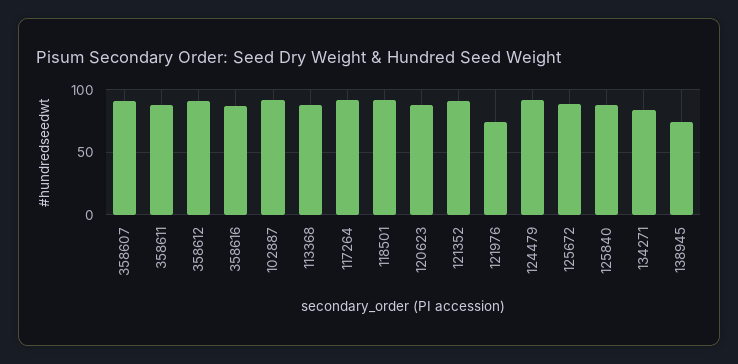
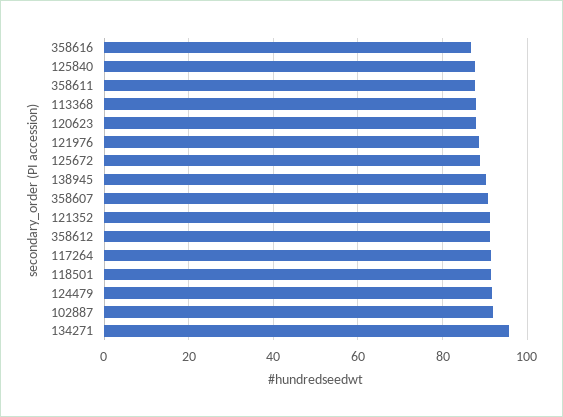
121976: 75 -> 88
134271: 85 -> 96
138945: 75 -> 90

